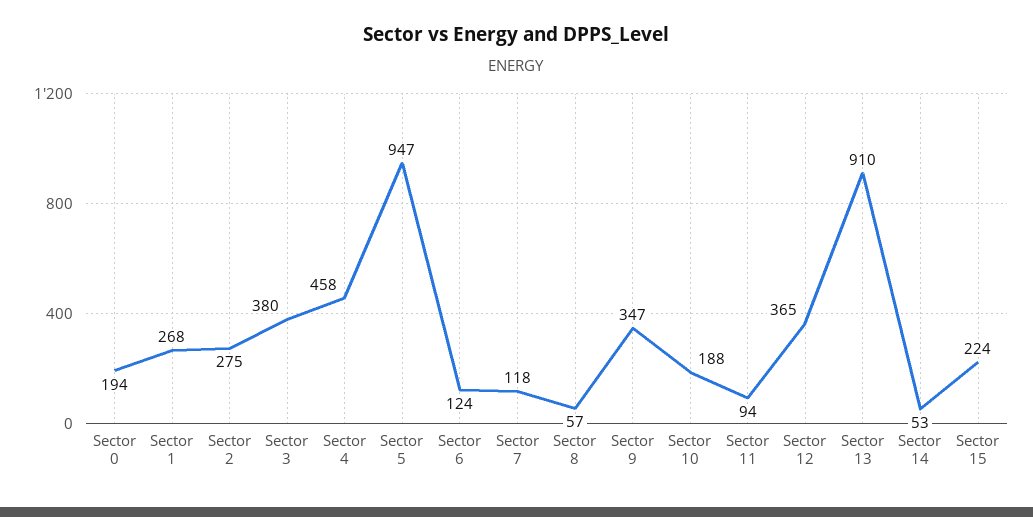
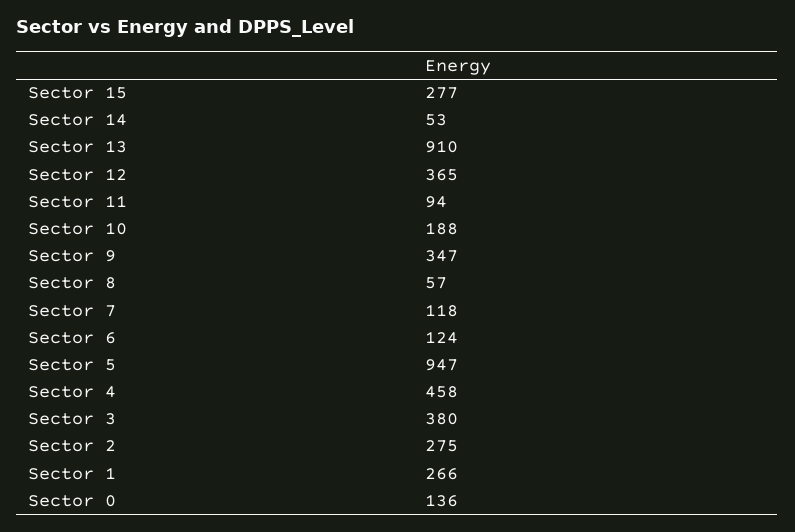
Sector 0: 194 -> 136
Sector 1: 268 -> 266
Sector 15: 224 -> 277

